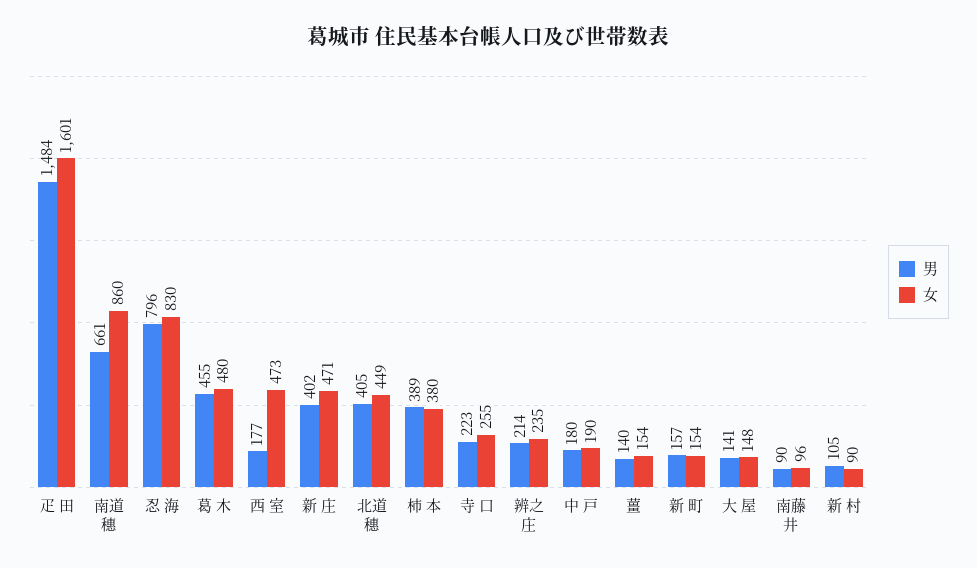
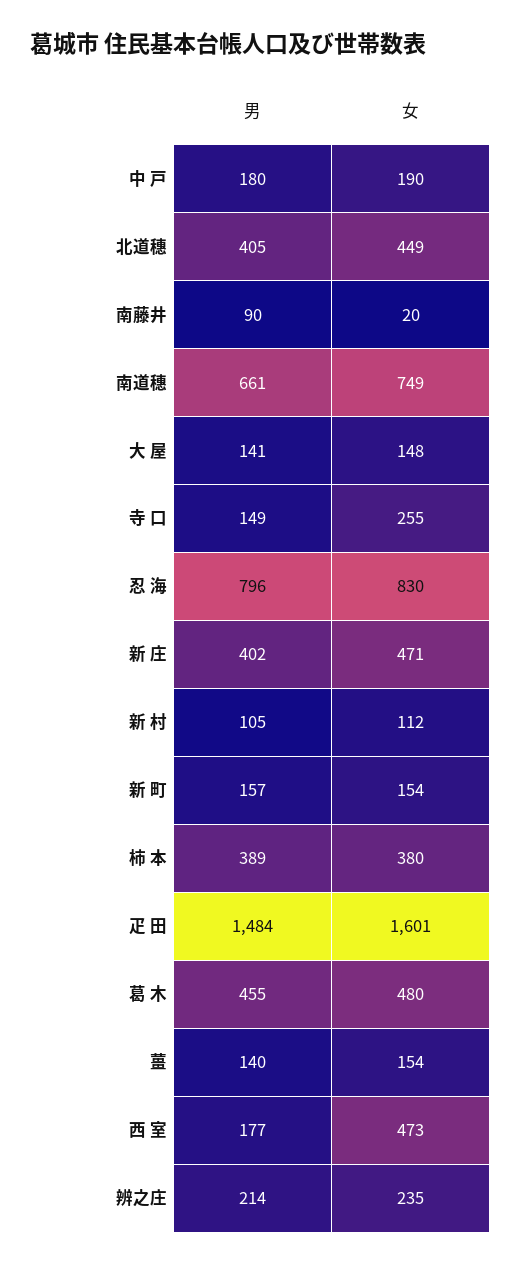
女, 南道穗: 860 -> 749
男, 寺 口: 223 -> 149
女, 南藤井: 96 -> 20
女, 新 村: 90 -> 112

